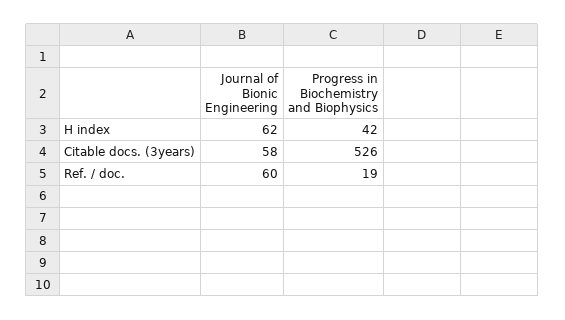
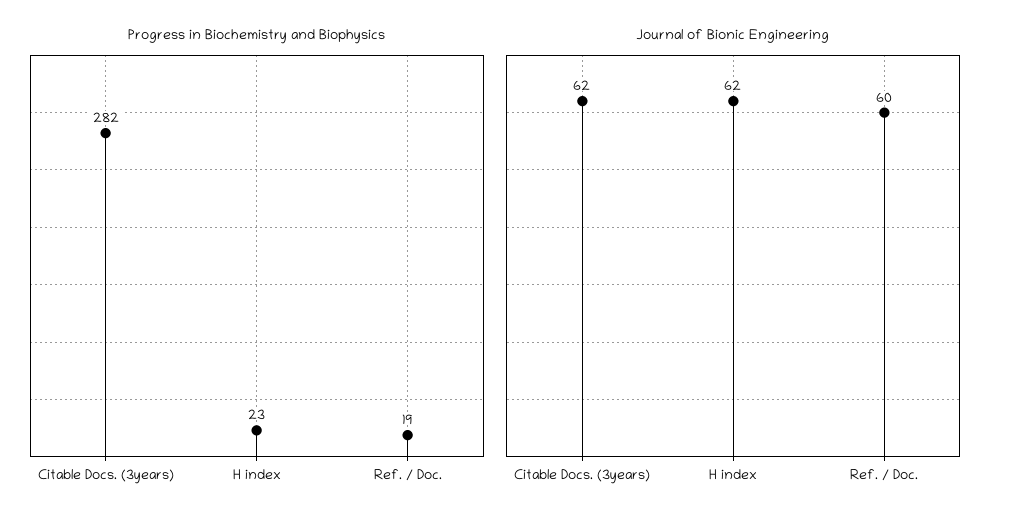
Progress in Biochemistry and Biophysics, H index: 42 -> 23
Journal of Bionic Engineering, Citable docs. (3years): 58 -> 62
Progress in Biochemistry and Biophysics, Citable docs. (3years): 526 -> 282

